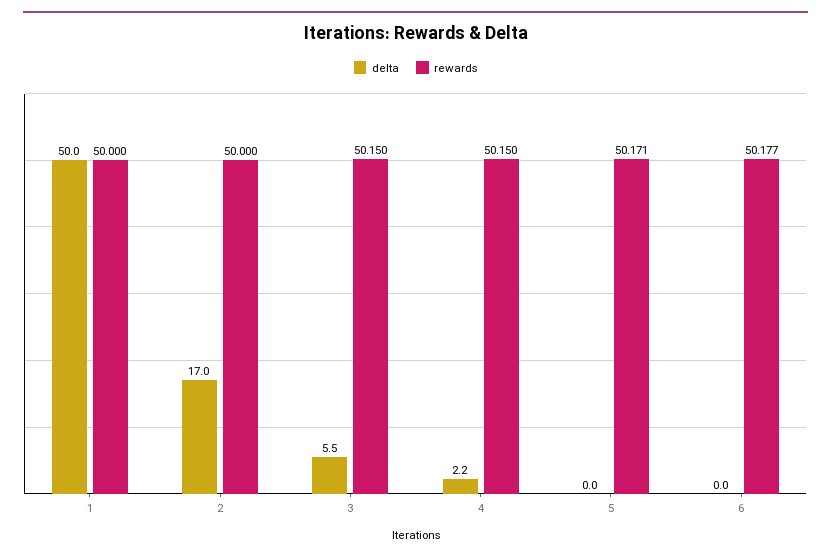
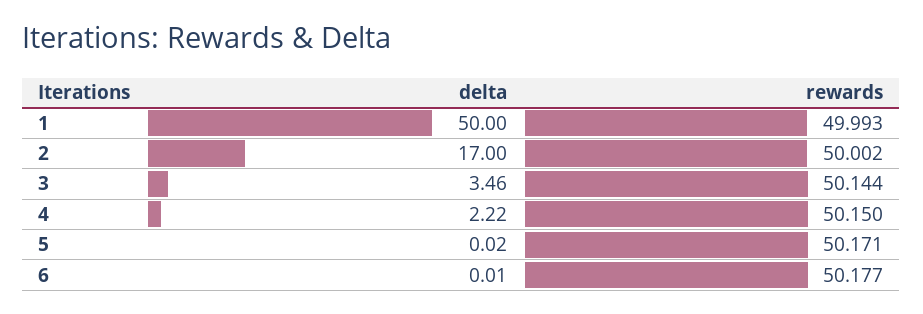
rewards, 1: 50 -> 49.993
rewards, 2: 50 -> 50.002
delta, 3: 5.5 -> 3.46
rewards, 3: 50.15 -> 50.144

